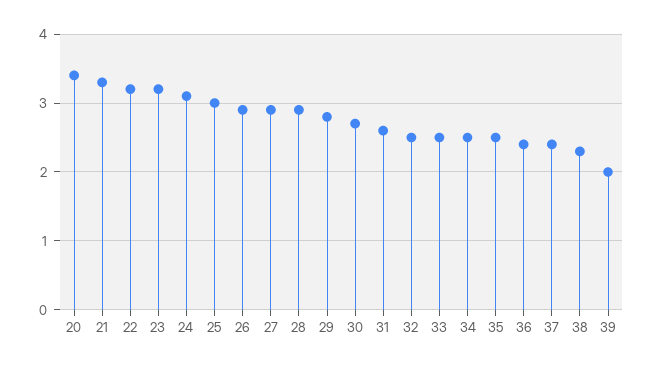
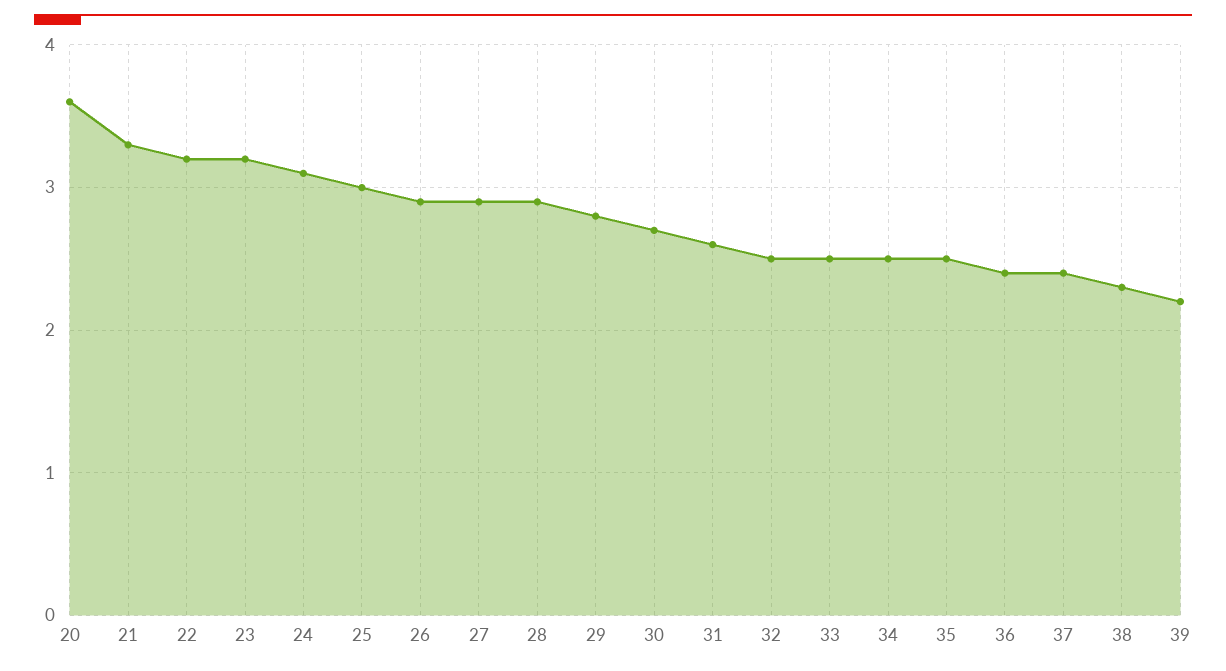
20: 3.4 -> 3.6
39: 2 -> 2.2

